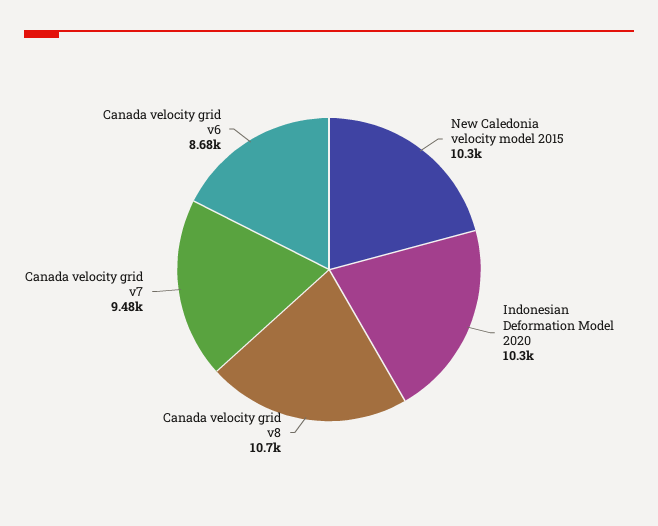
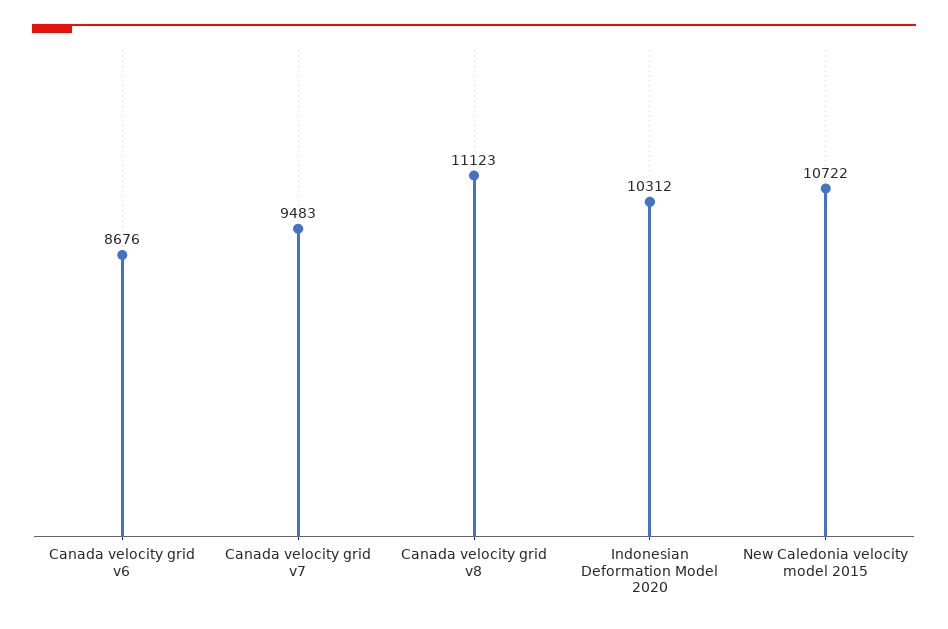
New Caledonia velocity model 2015: 10300 -> 10722
Canada velocity grid v8: 10700 -> 11123

